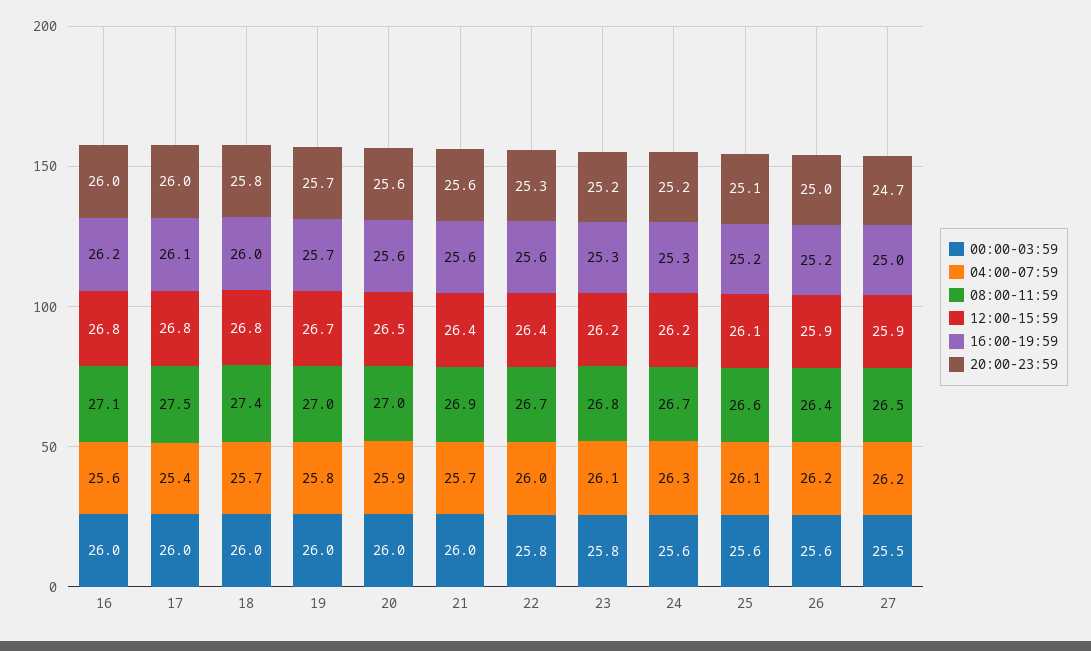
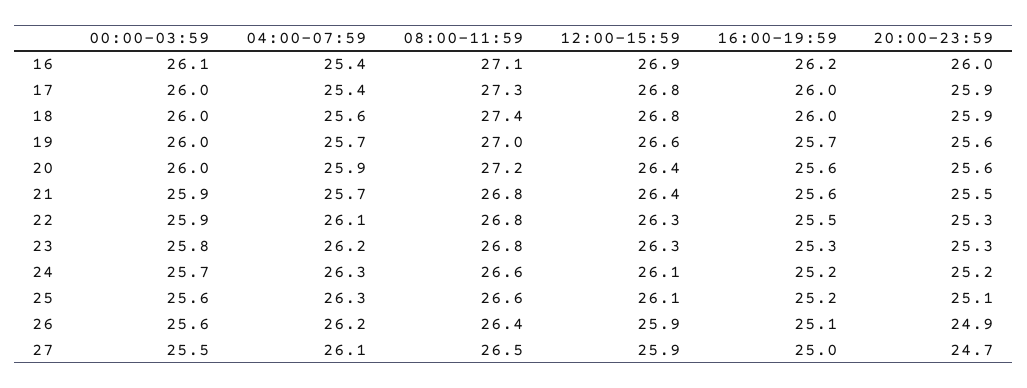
00:00-03:59, 16: 26 -> 26.1
04:00-07:59, 16: 25.6 -> 25.4
12:00-15:59, 16: 26.8 -> 26.9
08:00-11:59, 17: 27.5 -> 27.3
16:00-19:59, 17: 26.1 -> 26
20:00-23:59, 17: 26 -> 25.9
04:00-07:59, 18: 25.7 -> 25.6
20:00-23:59, 18: 25.8 -> 25.9
04:00-07:59, 19: 25.8 -> 25.7
12:00-15:59, 19: 26.7 -> 26.6
20:00-23:59, 19: 25.7 -> 25.6
08:00-11:59, 20: 27 -> 27.2
12:00-15:59, 20: 26.5 -> 26.4
00:00-03:59, 21: 26 -> 25.9
08:00-11:59, 21: 26.9 -> 26.8
20:00-23:59, 21: 25.6 -> 25.5
00:00-03:59, 22: 25.8 -> 25.9
04:00-07:59, 22: 26 -> 26.1
08:00-11:59, 22: 26.7 -> 26.8
12:00-15:59, 22: 26.4 -> 26.3
16:00-19:59, 22: 25.6 -> 25.5
04:00-07:59, 23: 26.1 -> 26.2
12:00-15:59, 23: 26.2 -> 26.3
20:00-23:59, 23: 25.2 -> 25.3
00:00-03:59, 24: 25.6 -> 25.7
08:00-11:59, 24: 26.7 -> 26.6
12:00-15:59, 24: 26.2 -> 26.1
16:00-19:59, 24: 25.3 -> 25.2
04:00-07:59, 25: 26.1 -> 26.3
16:00-19:59, 26: 25.2 -> 25.1
20:00-23:59, 26: 25 -> 24.9
04:00-07:59, 27: 26.2 -> 26.1

